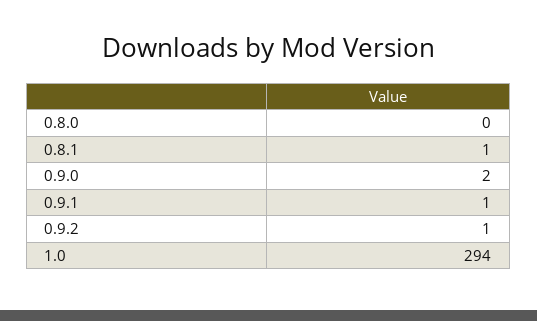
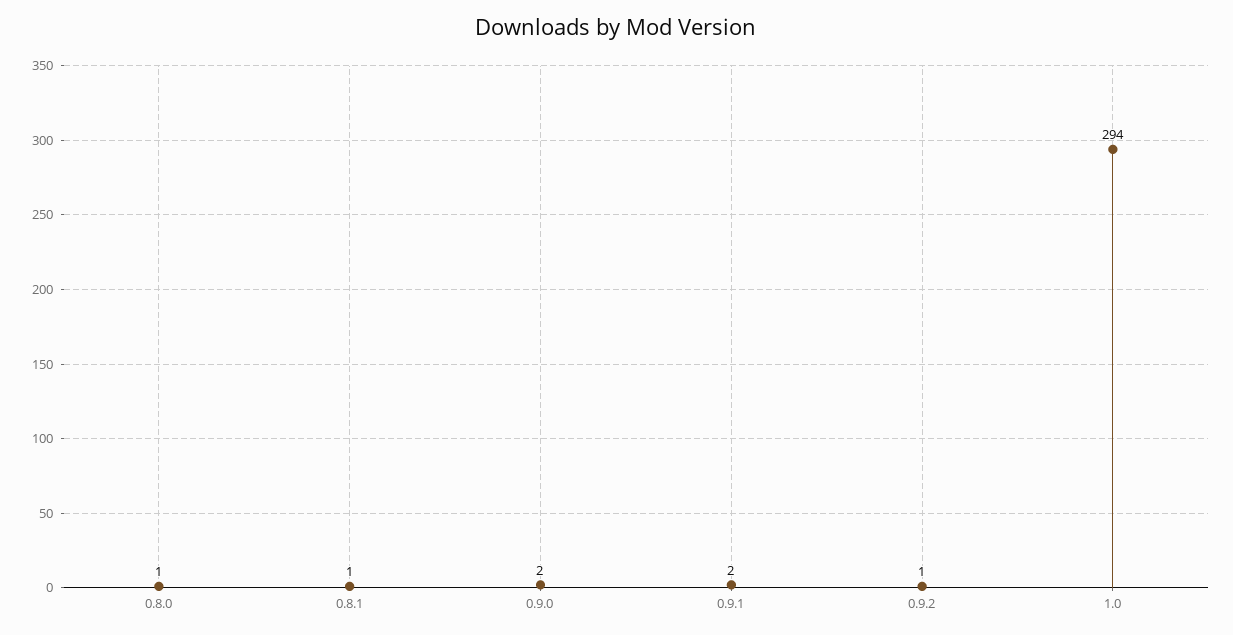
0.8.0: 0 -> 1
0.9.1: 1 -> 2

